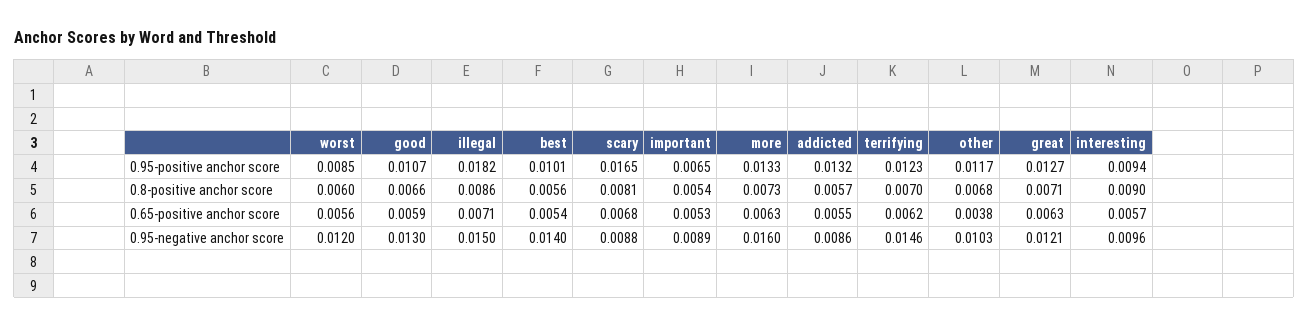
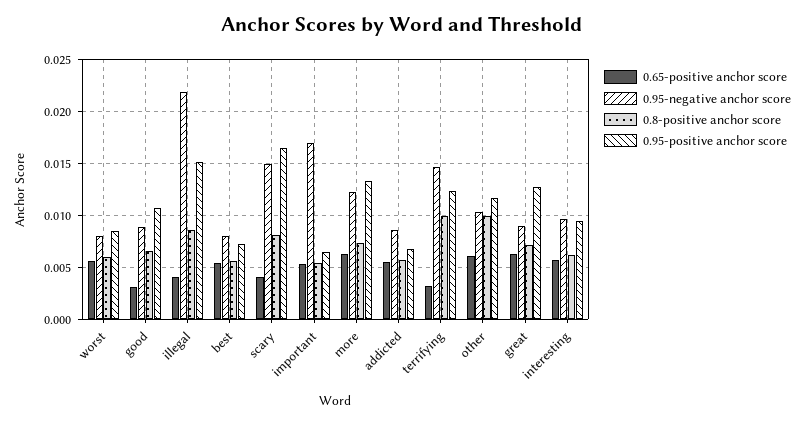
0.95-positive anchor score, illegal: 0.0182 -> 0.015
0.95-positive anchor score, best: 0.0101 -> 0.007
0.95-positive anchor score, addicted: 0.0132 -> 0.007
0.8-positive anchor score, terrifying: 0.007 -> 0.01
0.8-positive anchor score, other: 0.0068 -> 0.01
0.8-positive anchor score, interesting: 0.009 -> 0.006
0.65-positive anchor score, good: 0.0059 -> 0.003
0.65-positive anchor score, illegal: 0.0071 -> 0.004
0.65-positive anchor score, scary: 0.0068 -> 0.004
0.65-positive anchor score, terrifying: 0.0062 -> 0.003
0.65-positive anchor score, other: 0.0038 -> 0.006
0.95-negative anchor score, worst: 0.012 -> 0.008
0.95-negative anchor score, good: 0.013 -> 0.009
0.95-negative anchor score, illegal: 0.015 -> 0.022
0.95-negative anchor score, best: 0.014 -> 0.008
0.95-negative anchor score, scary: 0.0088 -> 0.015
0.95-negative anchor score, important: 0.0089 -> 0.017
0.95-negative anchor score, more: 0.016 -> 0.012
0.95-negative anchor score, great: 0.0121 -> 0.009

